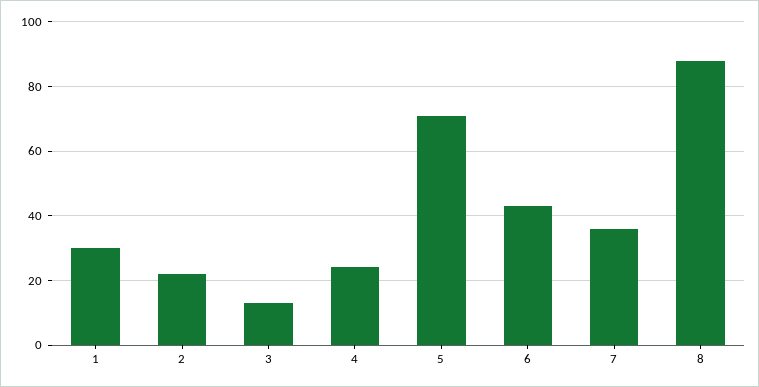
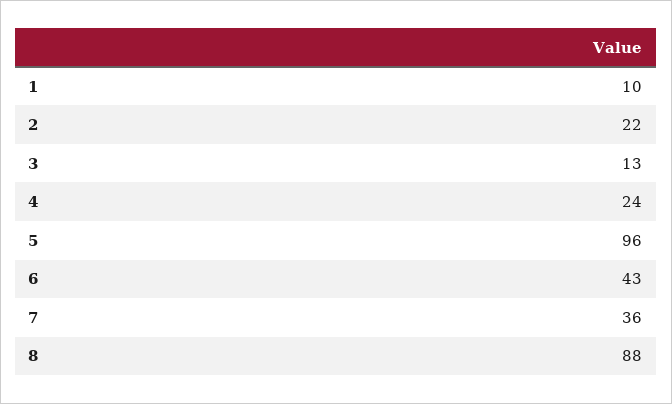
1: 30 -> 10
5: 70 -> 96

